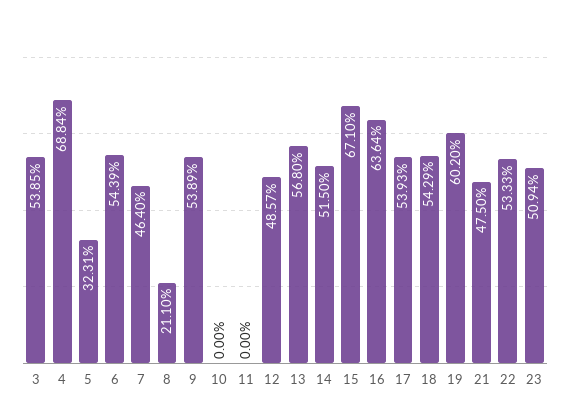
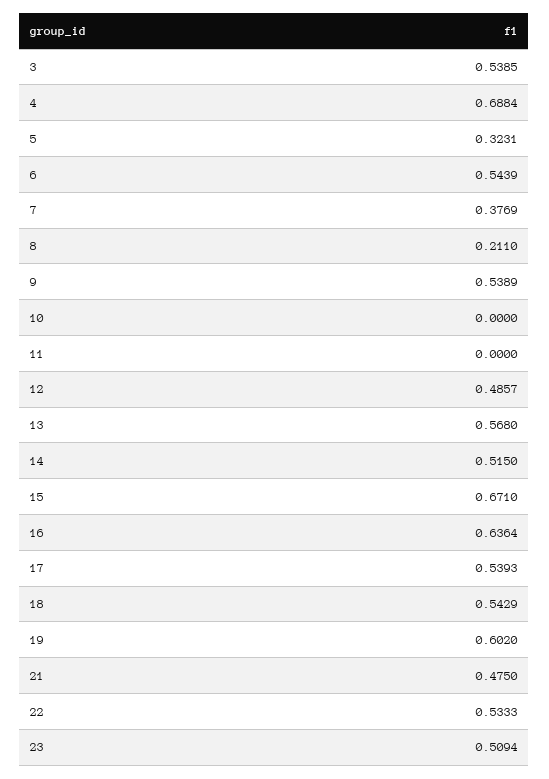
7: 0.464 -> 0.3769

